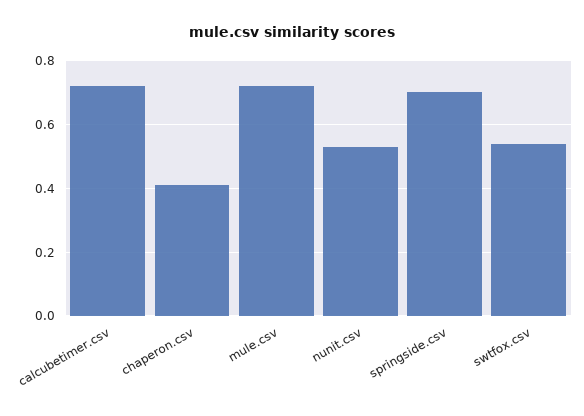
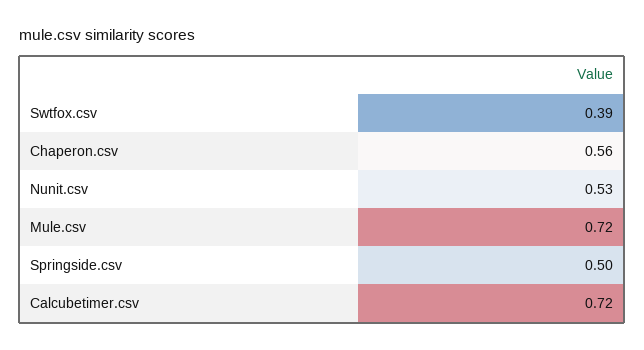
chaperon.csv: 0.4 -> 0.56
springside.csv: 0.7 -> 0.5
swtfox.csv: 0.55 -> 0.39

